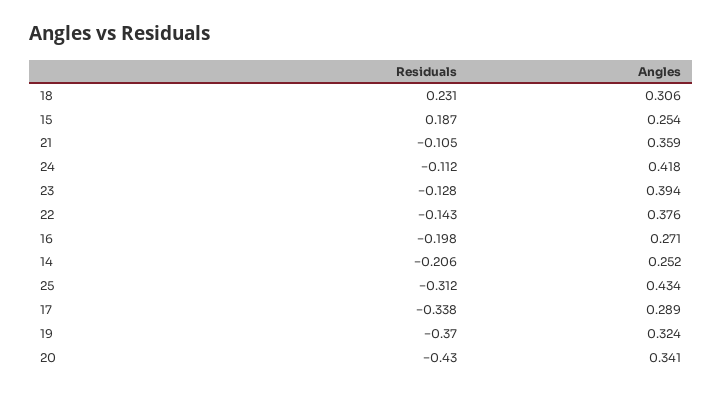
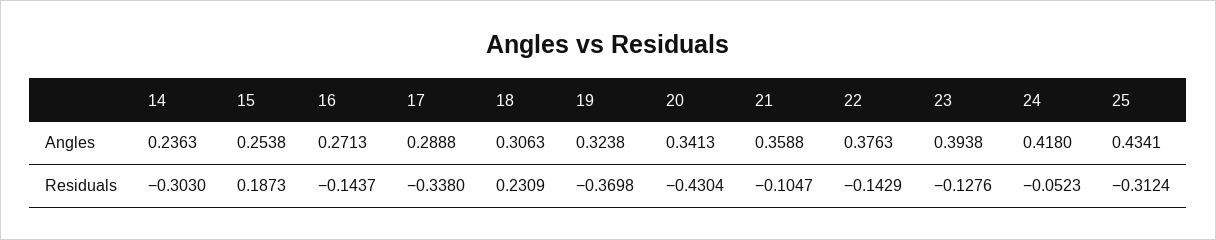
Residuals, 24: -0.112 -> -0.0523
Residuals, 16: -0.198 -> -0.1437
Residuals, 14: -0.206 -> -0.303
Angles, 14: 0.252 -> 0.2363

